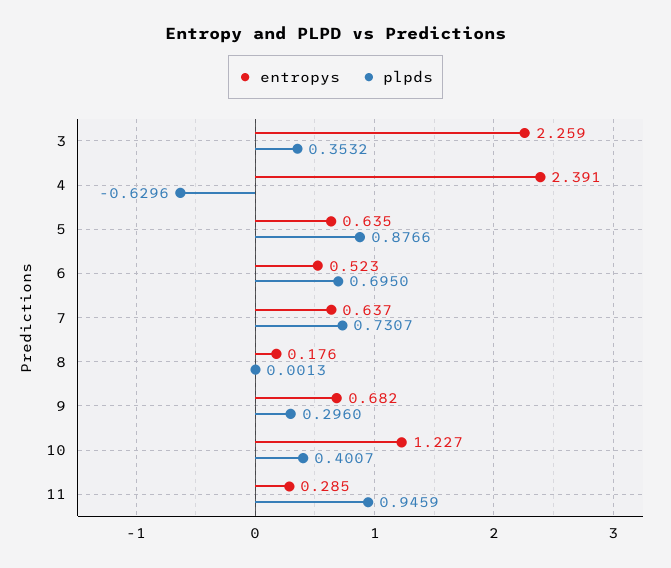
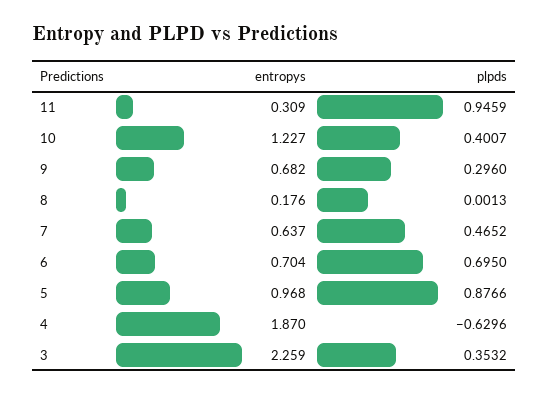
entropys, 4: 2.391 -> 1.87
entropys, 5: 0.635 -> 0.968
entropys, 6: 0.523 -> 0.704
plpds, 7: 0.7307 -> 0.4652
entropys, 11: 0.285 -> 0.309

